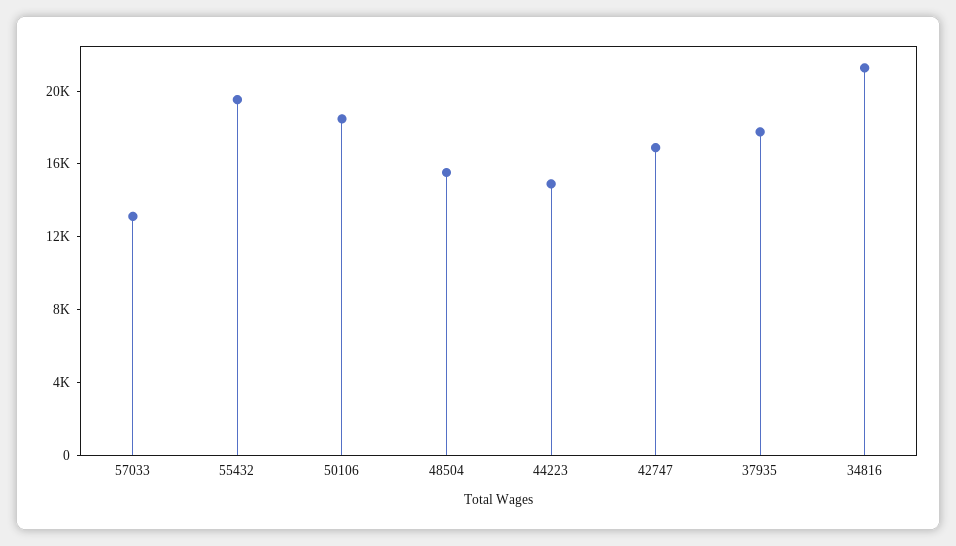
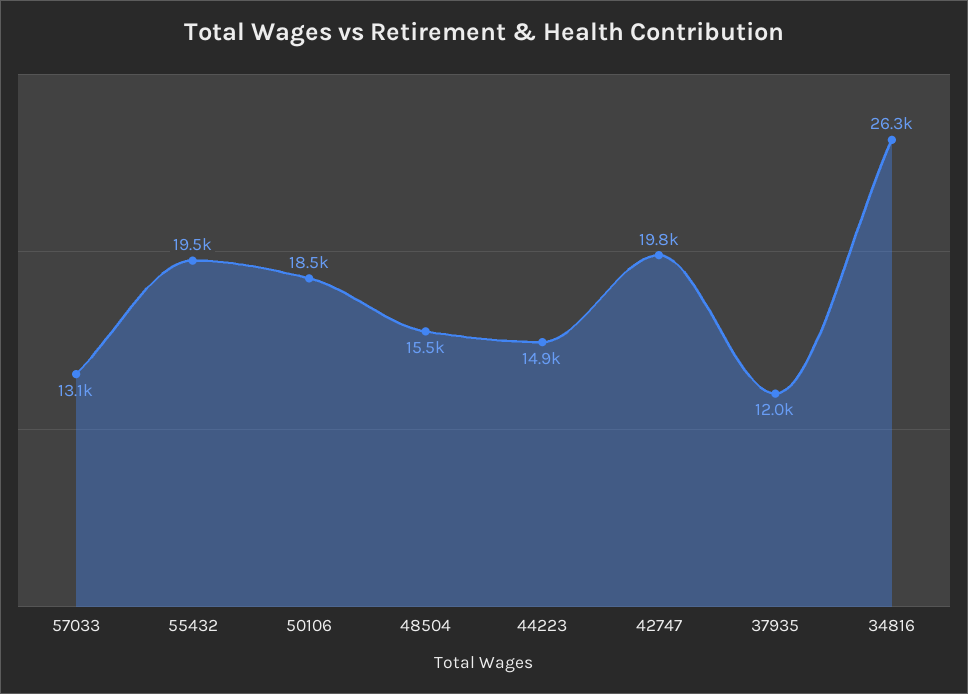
42747: 17000 -> 19800
37935: 18000 -> 12000
34816: 21000 -> 26300

